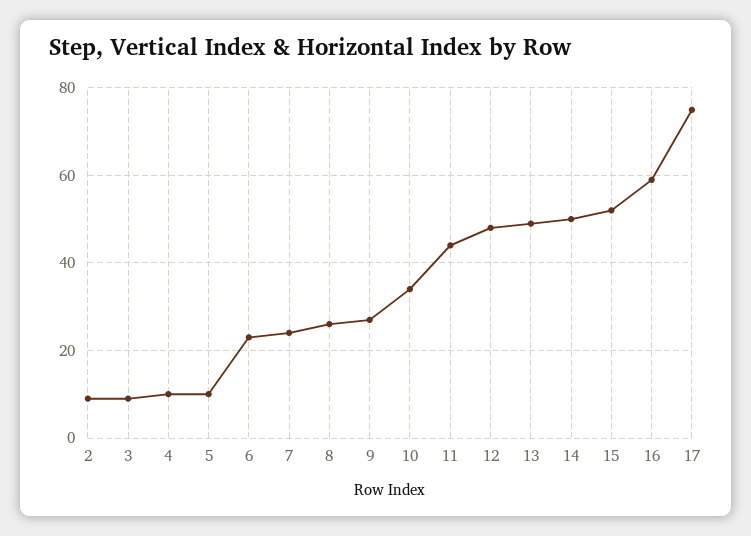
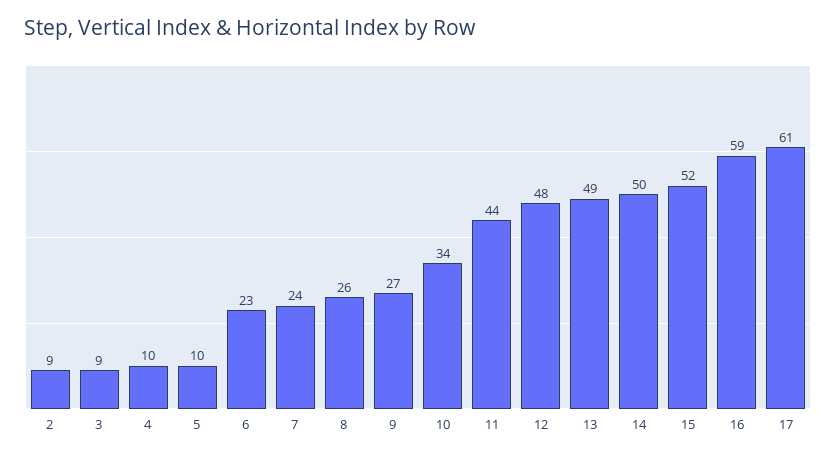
17: 75 -> 61

